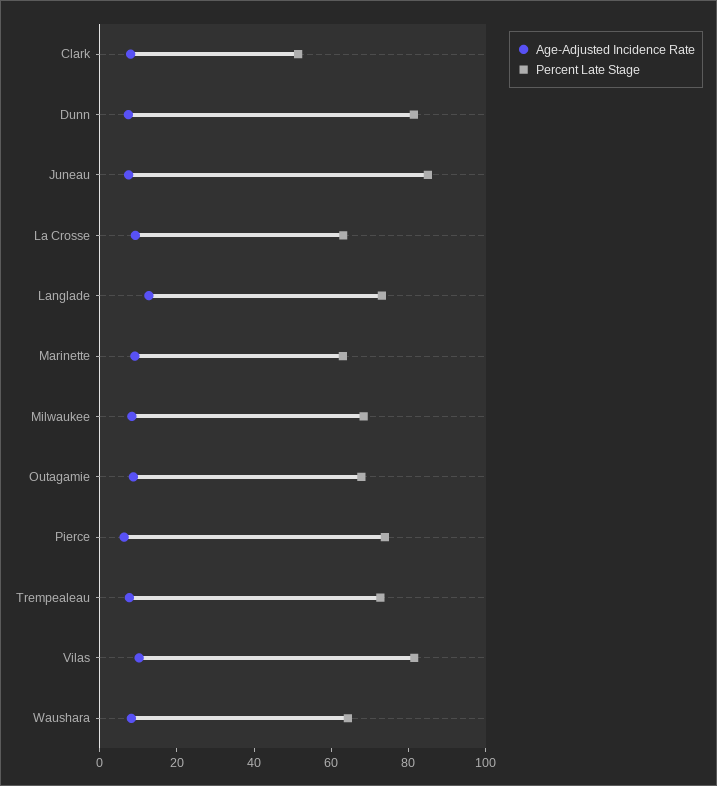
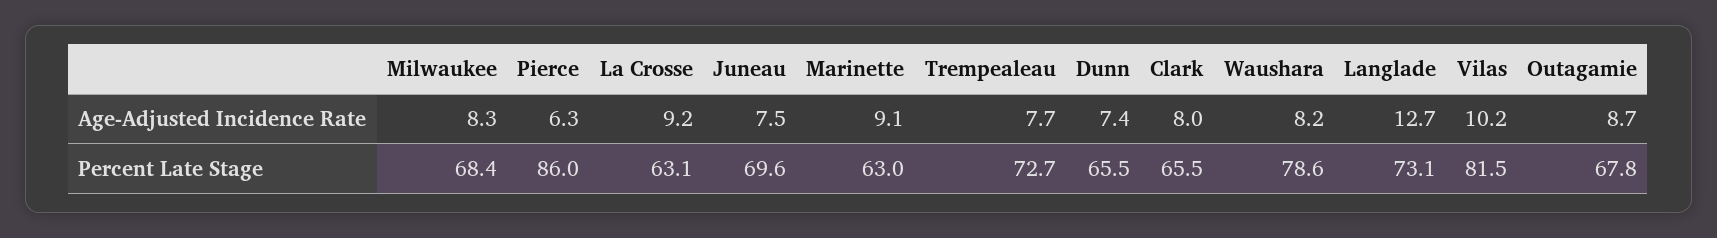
Percent Late Stage, Clark: 50 -> 65.5
Percent Late Stage, Dunn: 80 -> 65.5
Percent Late Stage, Juneau: 85 -> 69.6
Percent Late Stage, Pierce: 75 -> 86
Percent Late Stage, Waushara: 65 -> 78.6

